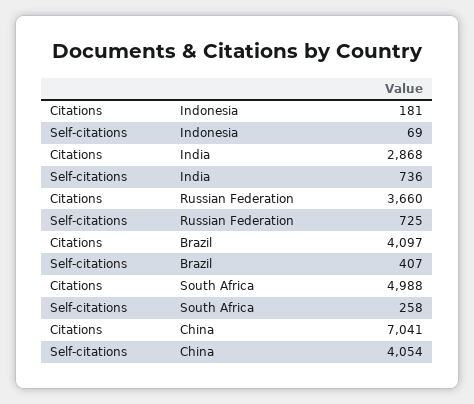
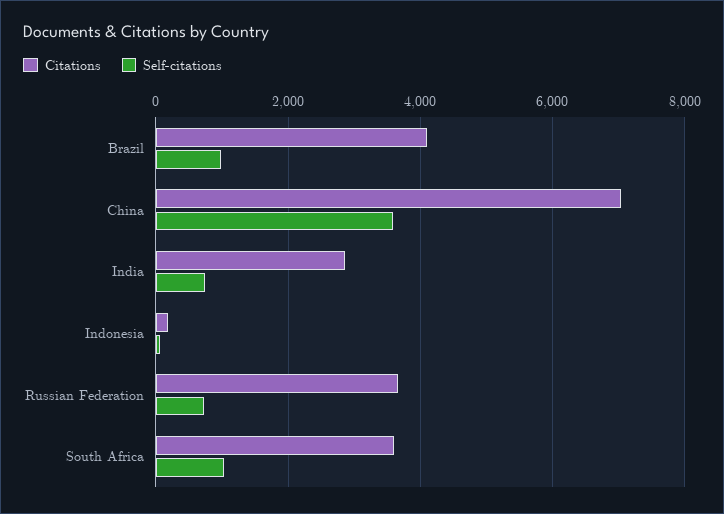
Self-citations, Brazil: 407 -> 1000
Citations, South Africa: 4988 -> 3600
Self-citations, South Africa: 258 -> 1000
Self-citations, China: 4054 -> 3600

